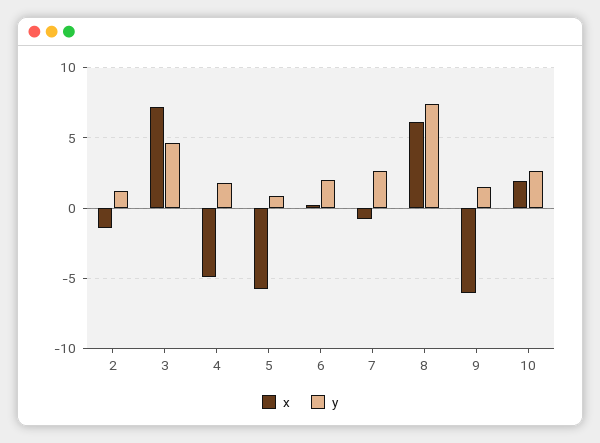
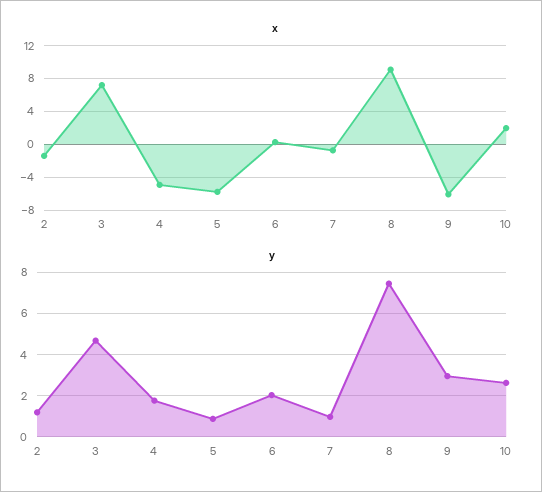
y, 7: 2.5 -> 1
x, 8: 6 -> 9
y, 9: 1.5 -> 3

